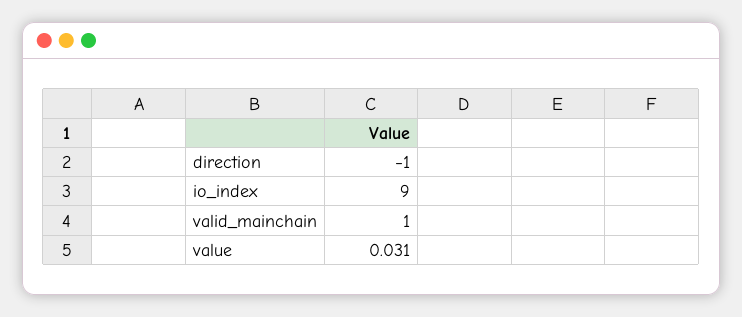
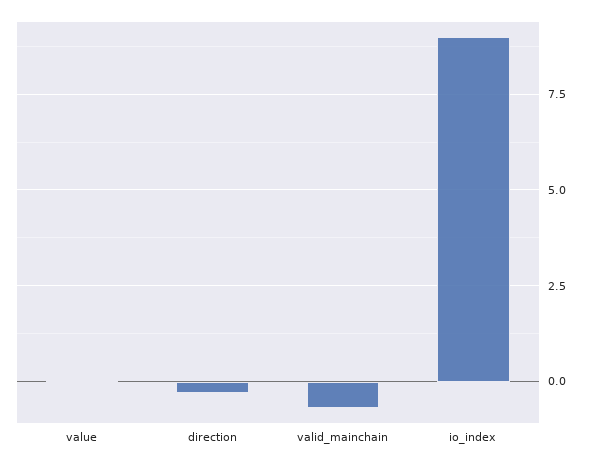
direction: -1 -> -0.25
valid_mainchain: 1 -> -0.75

